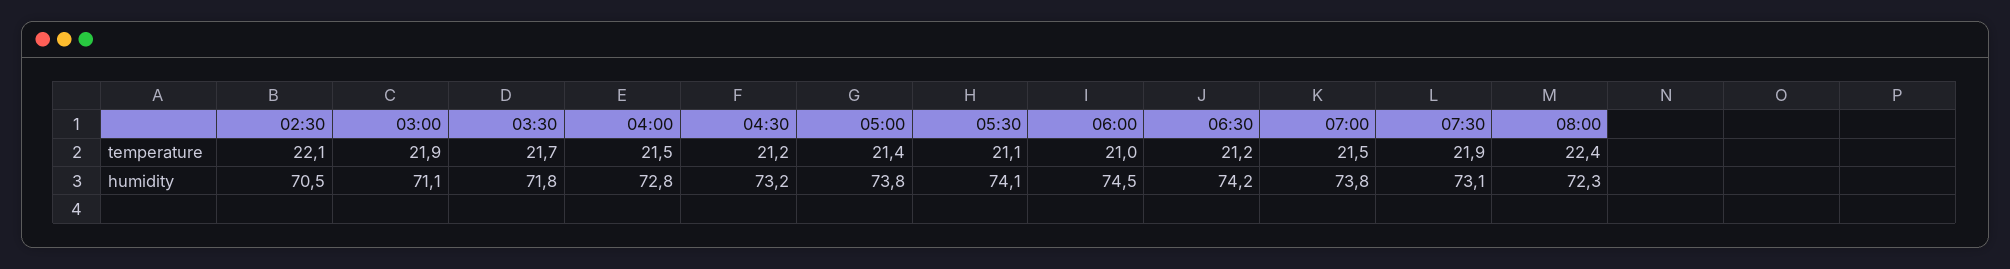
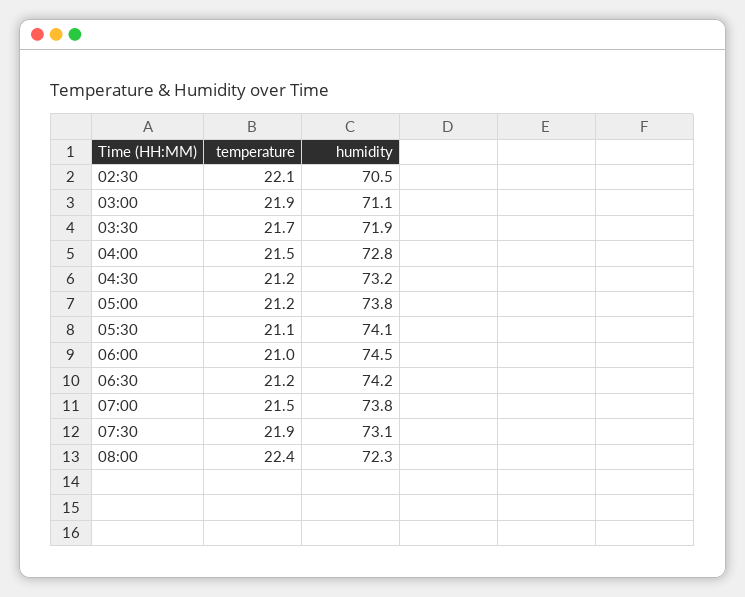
05:00, temperature: 21.4 -> 21.2
03:30, humidity: 71.8 -> 71.9

